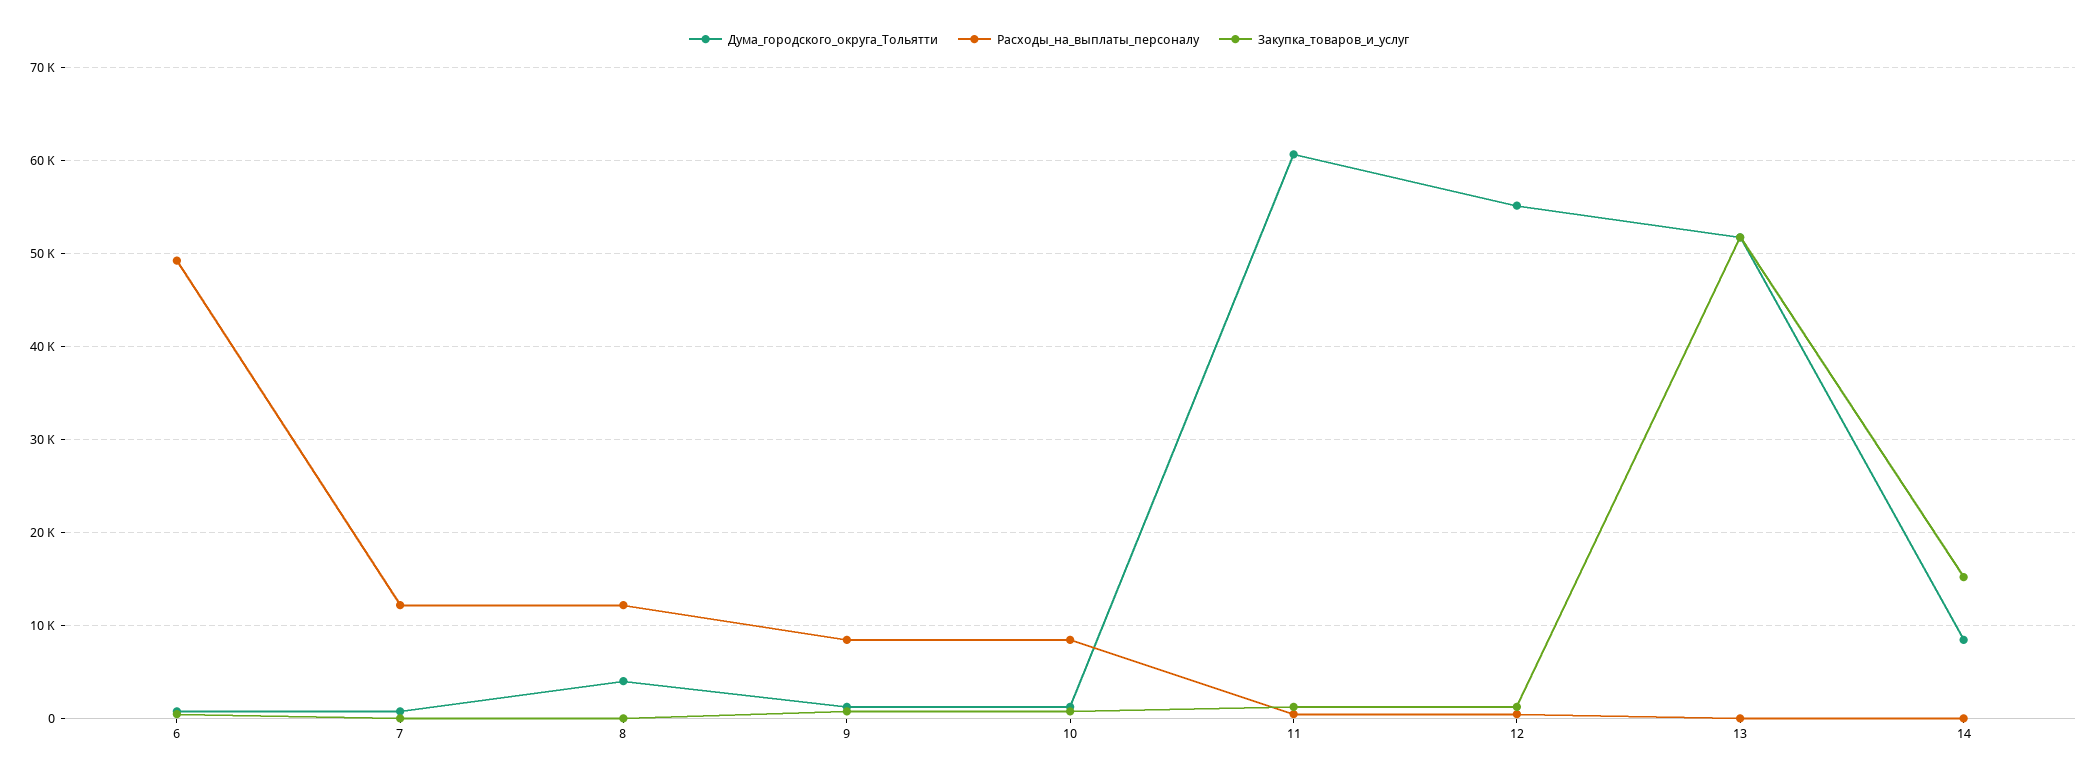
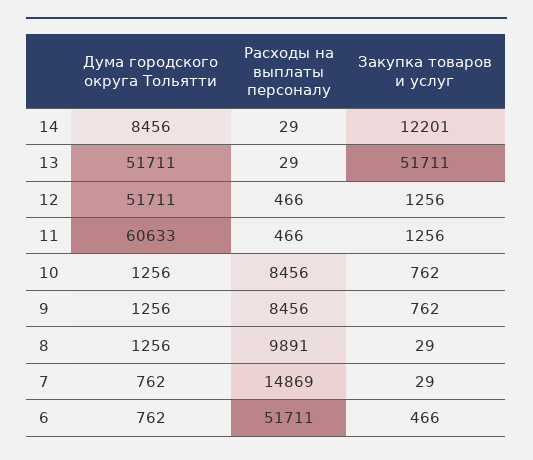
Расходы_на_выплаты_персоналу, 6: 49000 -> 51711
Расходы_на_выплаты_персоналу, 7: 12000 -> 14869
Дума_городского_округа_Тольятти, 8: 4000 -> 1256
Расходы_на_выплаты_персоналу, 8: 12000 -> 9891
Дума_городского_округа_Тольятти, 12: 55000 -> 51711
Закупка_товаров_и_услуг, 14: 15000 -> 12201

